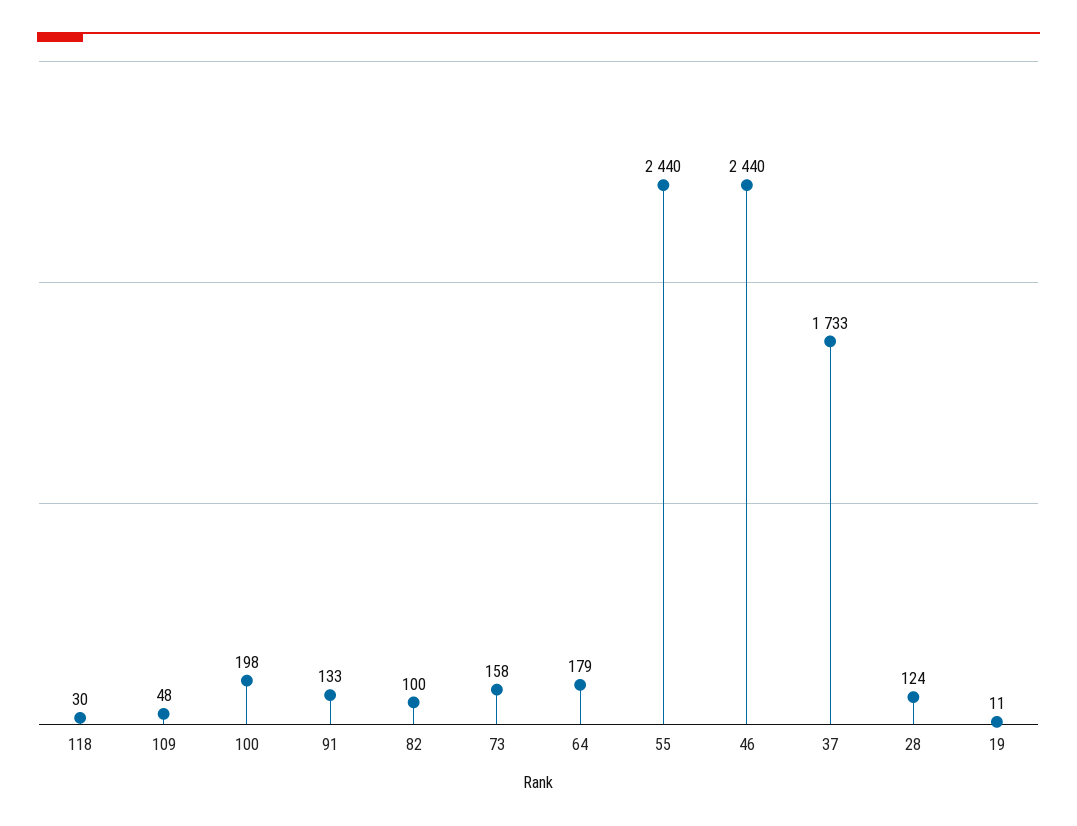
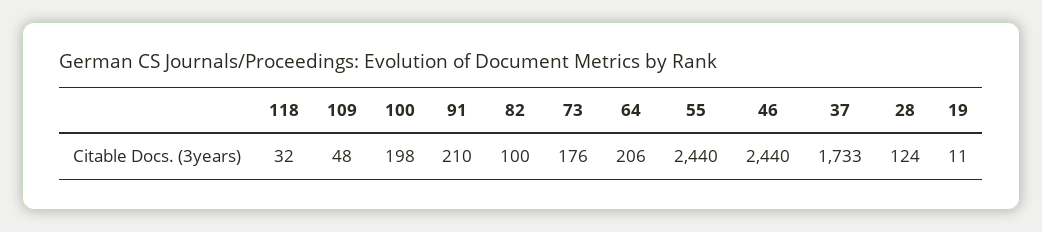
118: 30 -> 32
91: 133 -> 210
73: 158 -> 176
64: 179 -> 206

